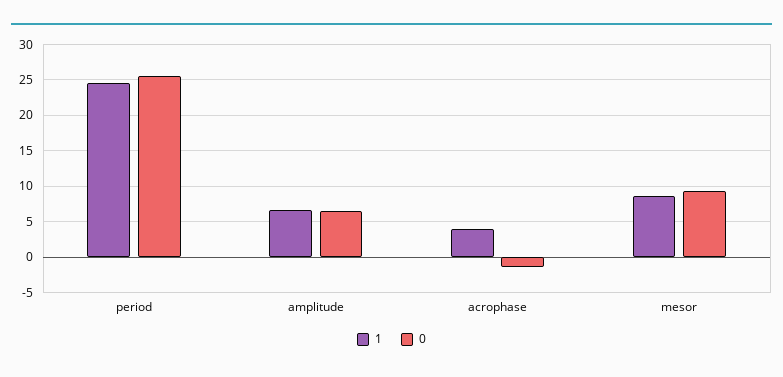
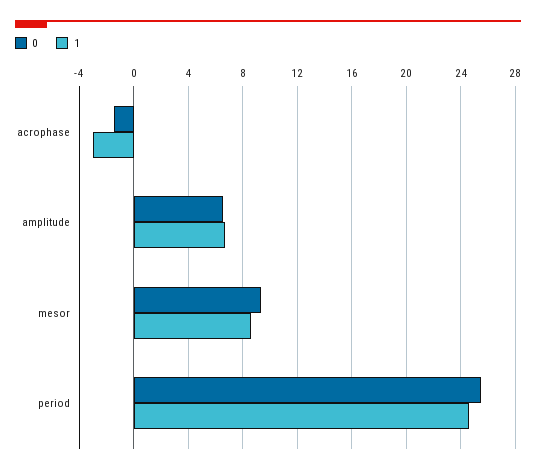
1, acrophase: 4 -> -3

